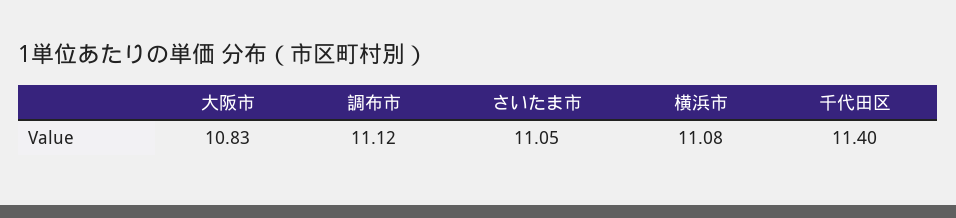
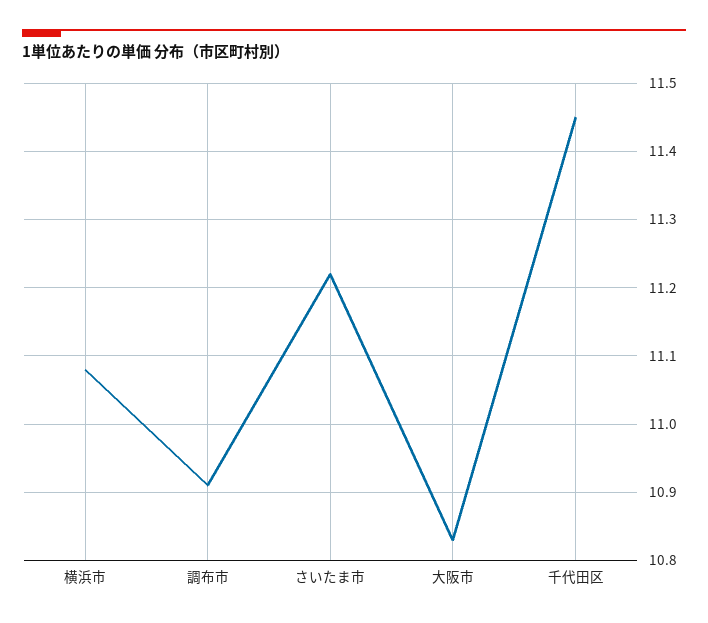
調布市: 11.12 -> 10.91
さいたま市: 11.05 -> 11.22
千代田区: 11.4 -> 11.45

